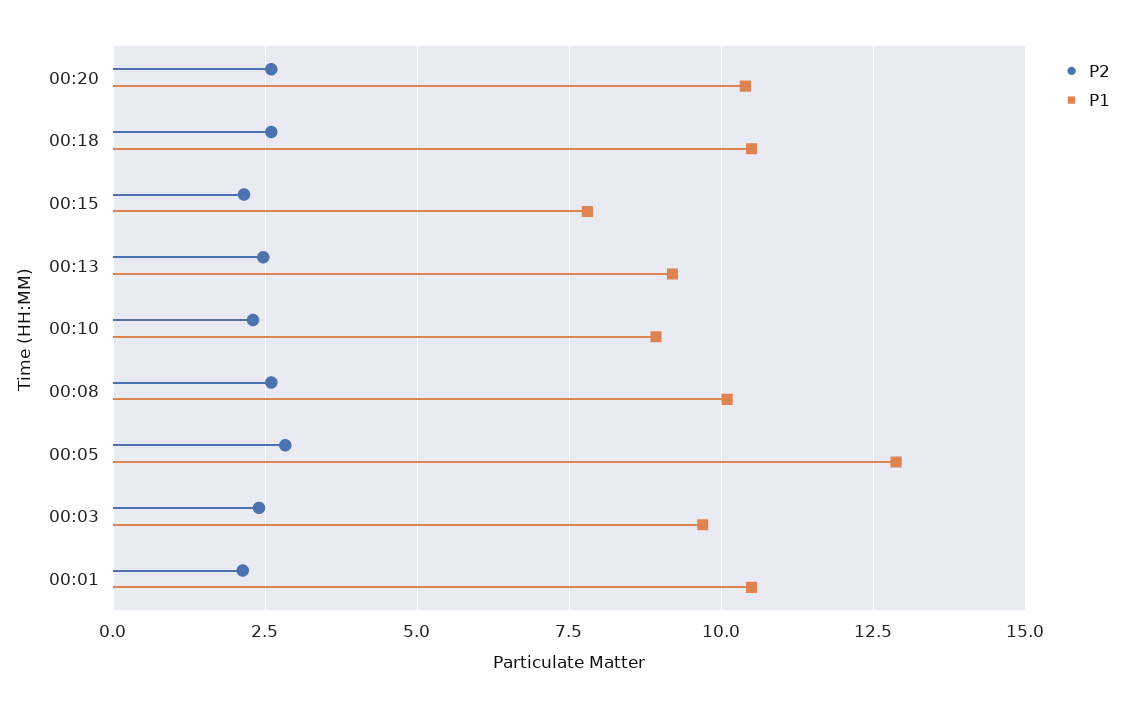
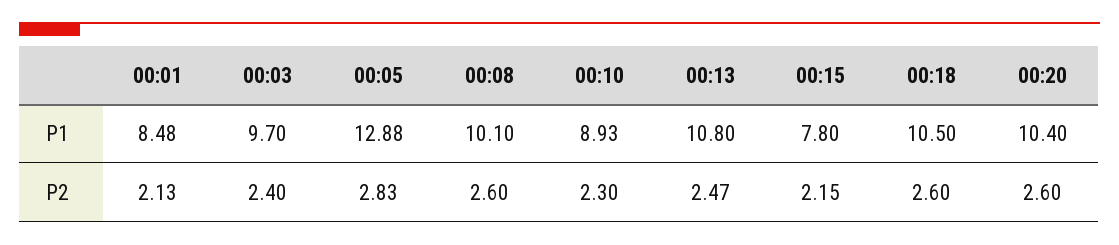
P1, 00:13: 9.25 -> 10.8
P1, 00:01: 10.5 -> 8.48

